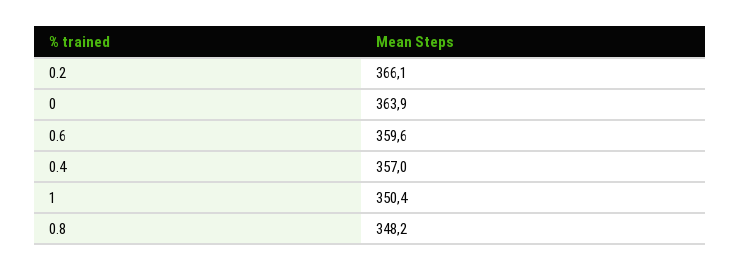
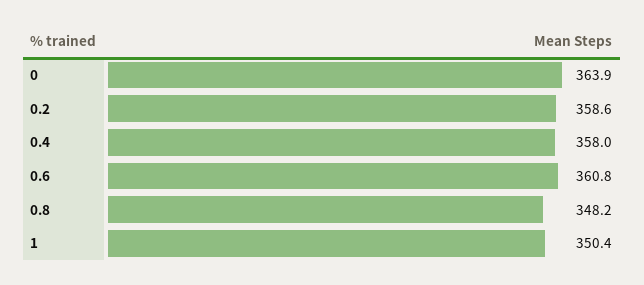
0.2: 366.1 -> 358.6
0.6: 359.6 -> 360.8
0.4: 357 -> 358

